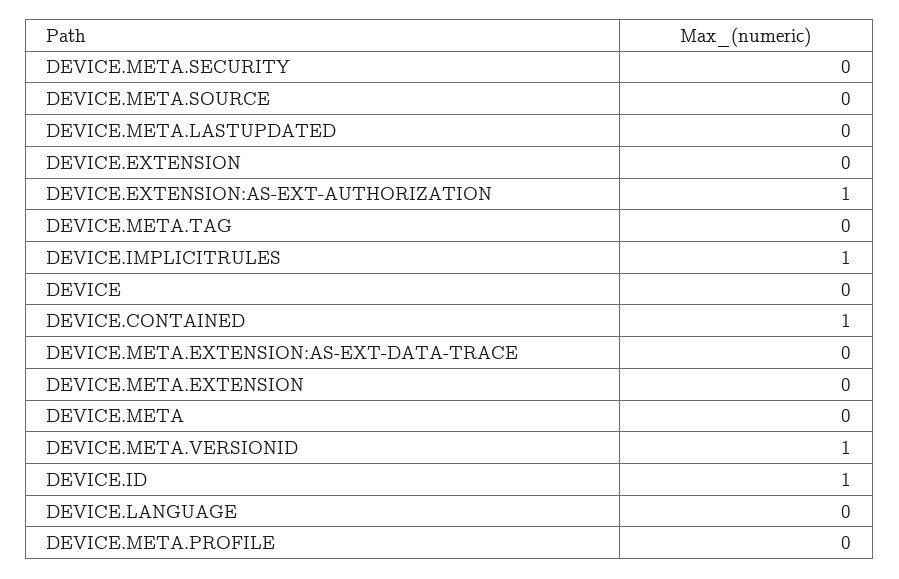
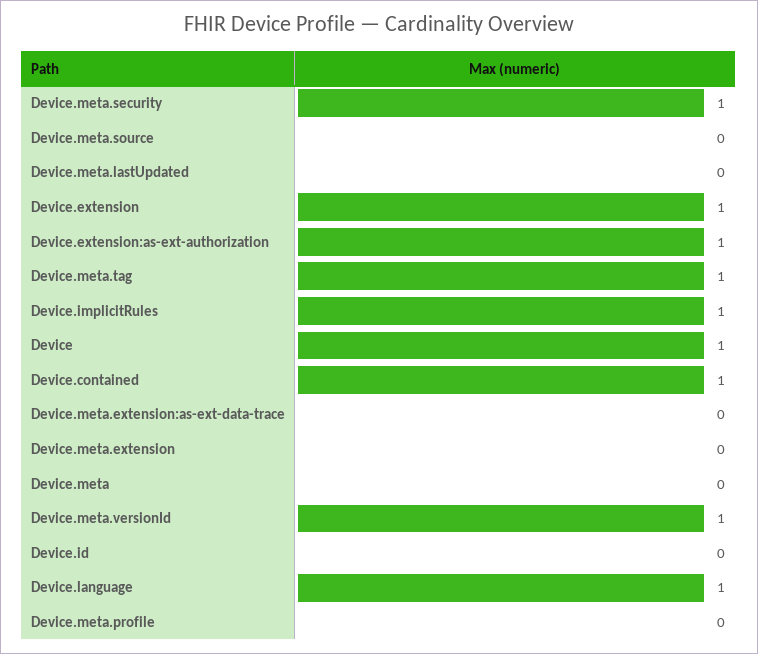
DEVICE.META.SECURITY: 0 -> 1
DEVICE.EXTENSION: 0 -> 1
DEVICE.META.TAG: 0 -> 1
DEVICE: 0 -> 1
DEVICE.ID: 1 -> 0
DEVICE.LANGUAGE: 0 -> 1

